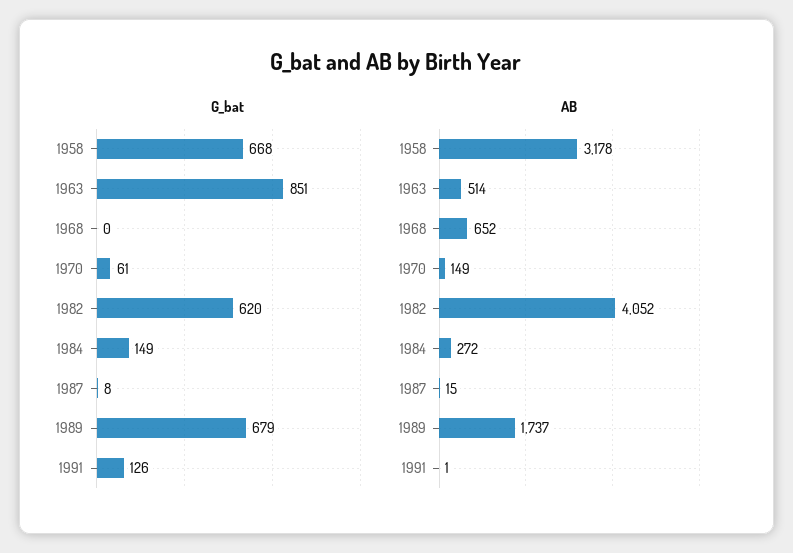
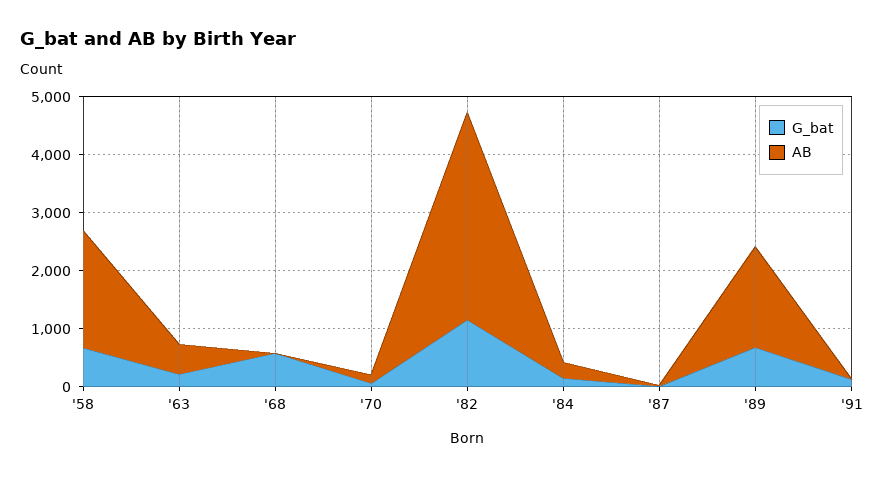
G_bat, 1963: 851 -> 200
G_bat, 1968: 0 -> 600
G_bat, 1982: 620 -> 1200
AB, 1958: 3178 -> 2000
AB, 1968: 652 -> 0
AB, 1982: 4052 -> 3600

